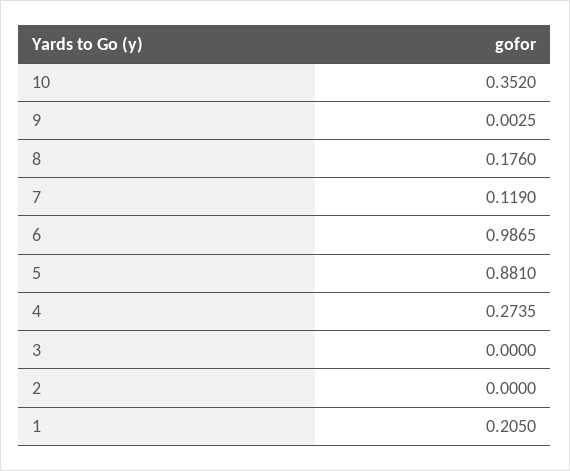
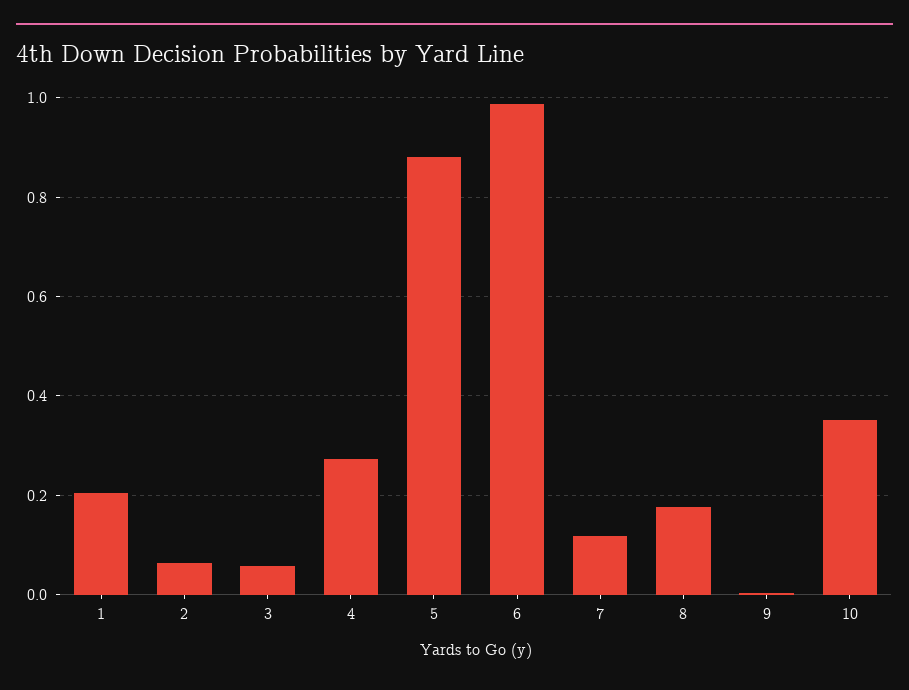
3: 0 -> 0.06
2: 0 -> 0.06

